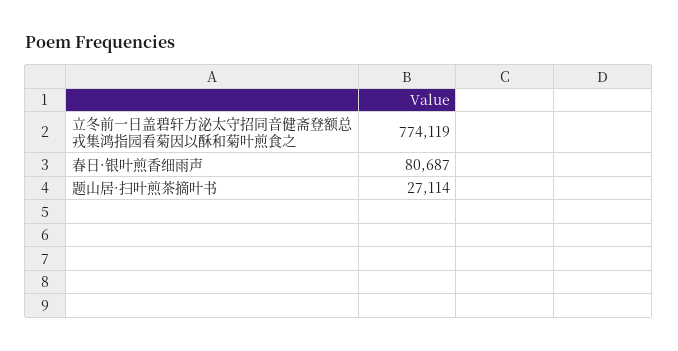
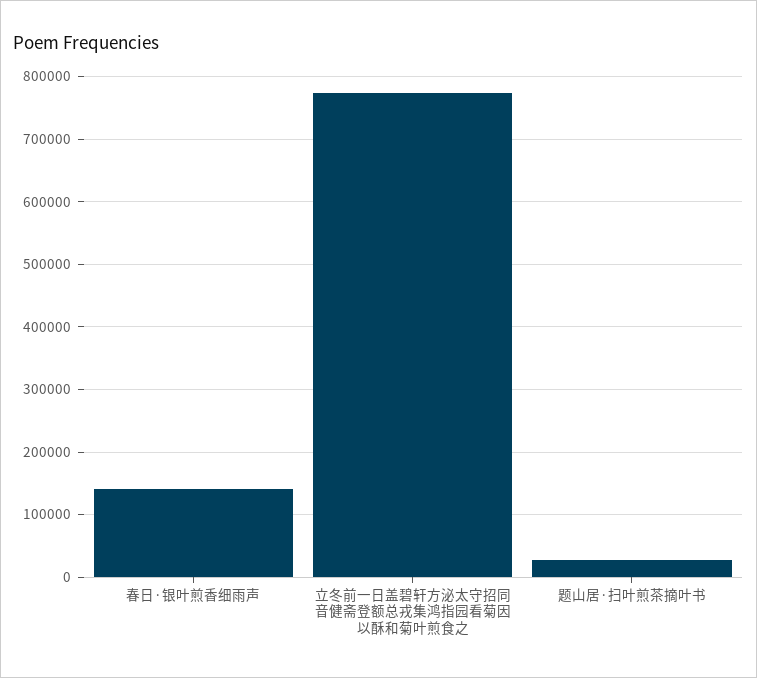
春日·银叶煎香细雨声: 80687 -> 140000

